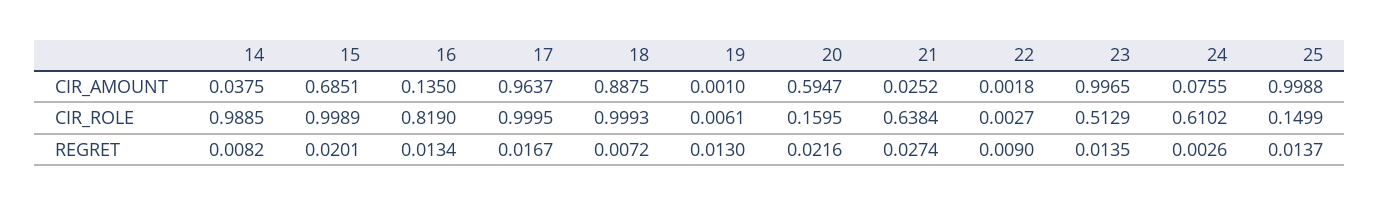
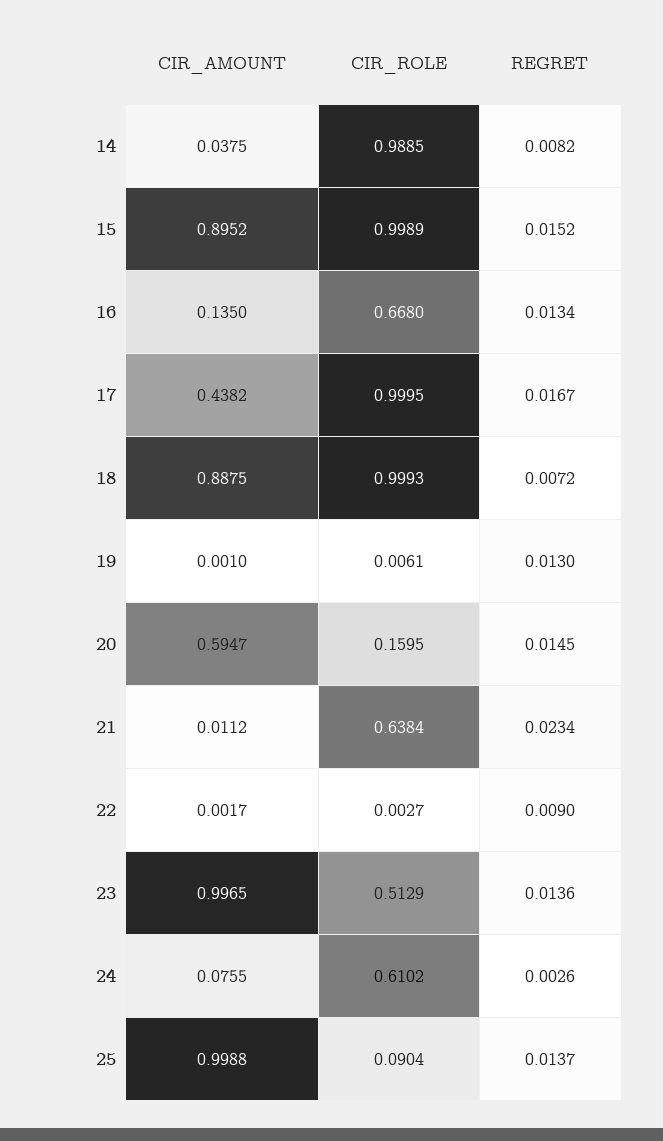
15, CIR_AMOUNT: 0.6851 -> 0.8952
17, CIR_AMOUNT: 0.9637 -> 0.4382
21, CIR_AMOUNT: 0.0252 -> 0.0112
22, CIR_AMOUNT: 0.0018 -> 0.0017
16, CIR_ROLE: 0.819 -> 0.668
25, CIR_ROLE: 0.1499 -> 0.0904
15, REGRET: 0.0201 -> 0.0152
20, REGRET: 0.0216 -> 0.0145
21, REGRET: 0.0274 -> 0.0234
23, REGRET: 0.0135 -> 0.0136

